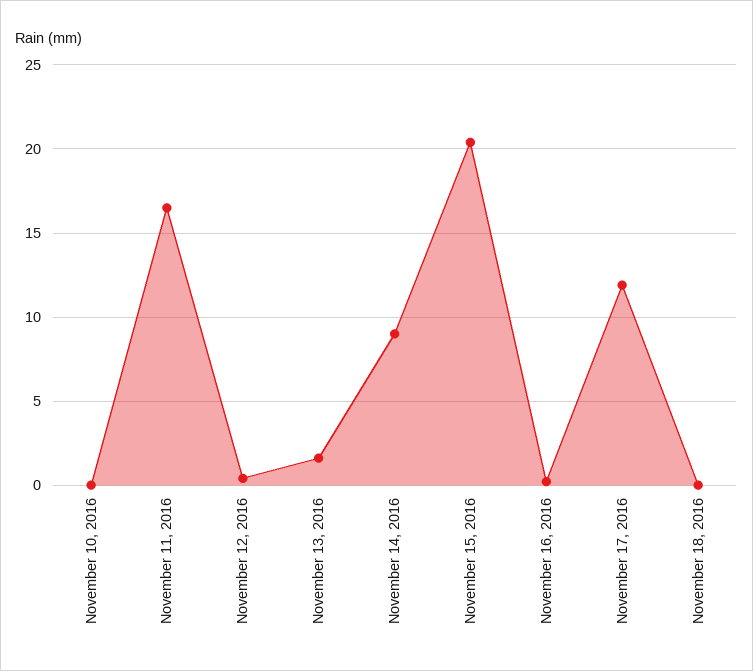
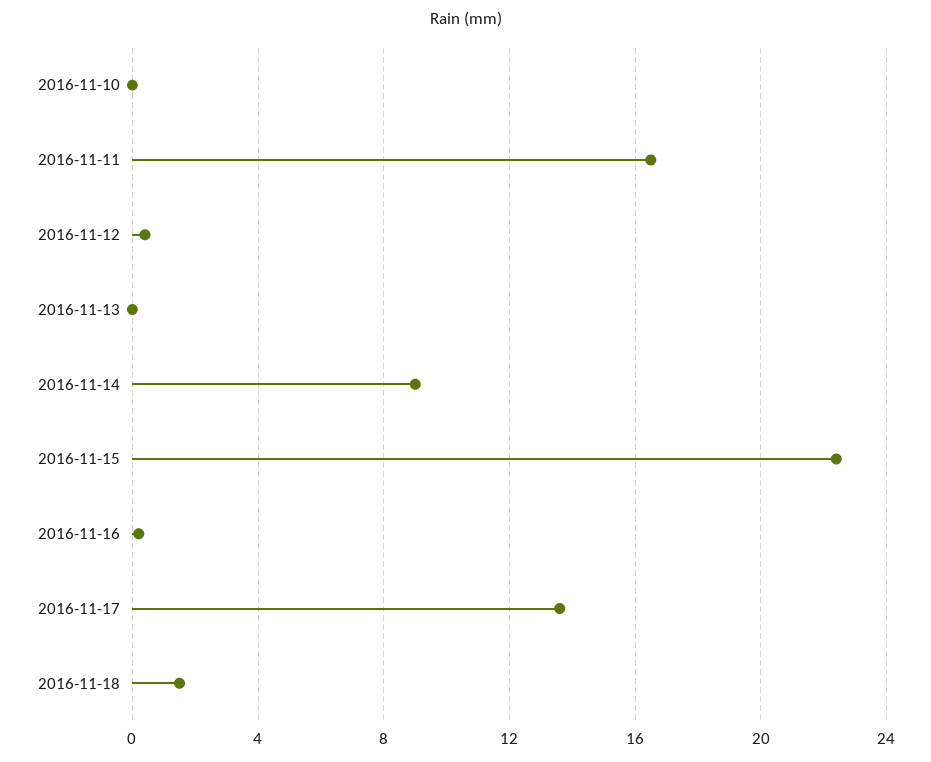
November 13, 2016: 1.5 -> 0
November 15, 2016: 20.5 -> 22.5
November 17, 2016: 12 -> 13.5
November 18, 2016: 0 -> 1.5

